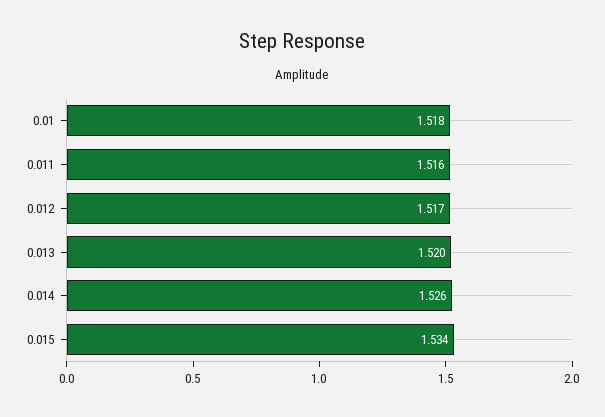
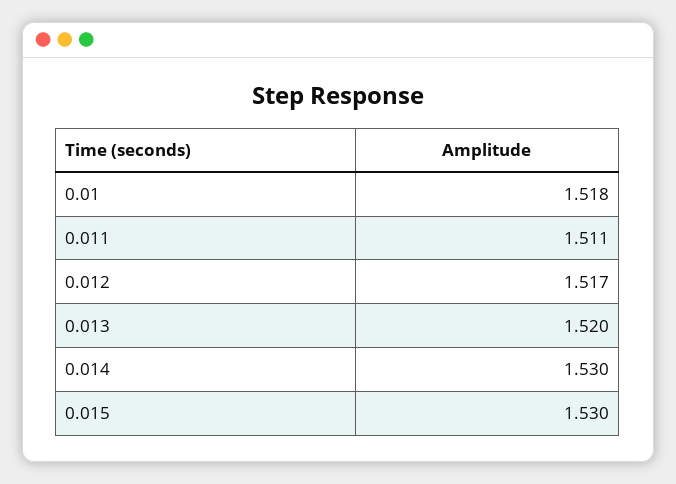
0.011: 1.516 -> 1.511
0.014: 1.526 -> 1.53
0.015: 1.534 -> 1.53

